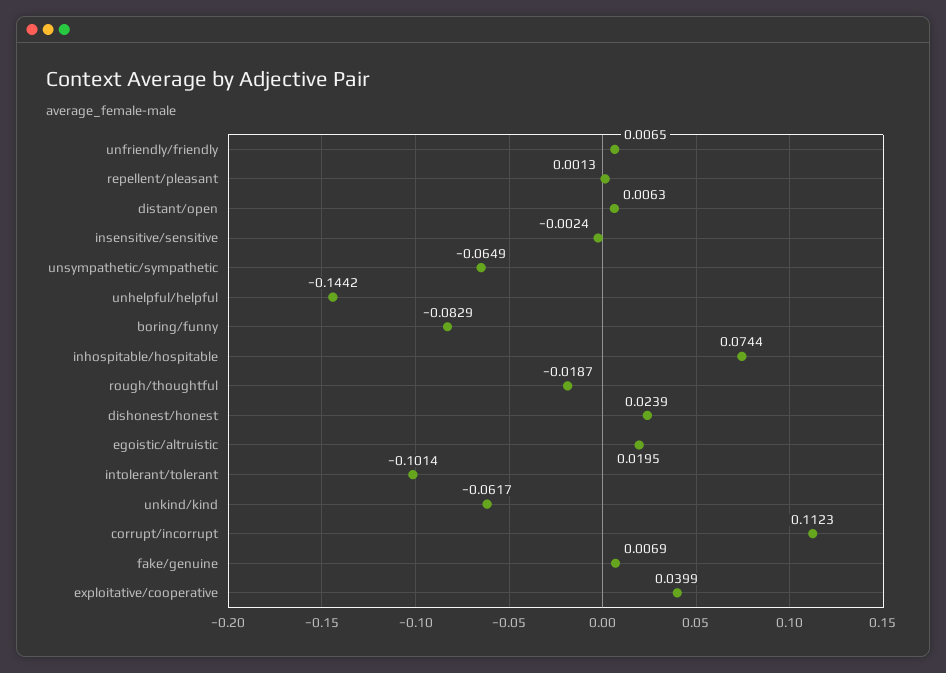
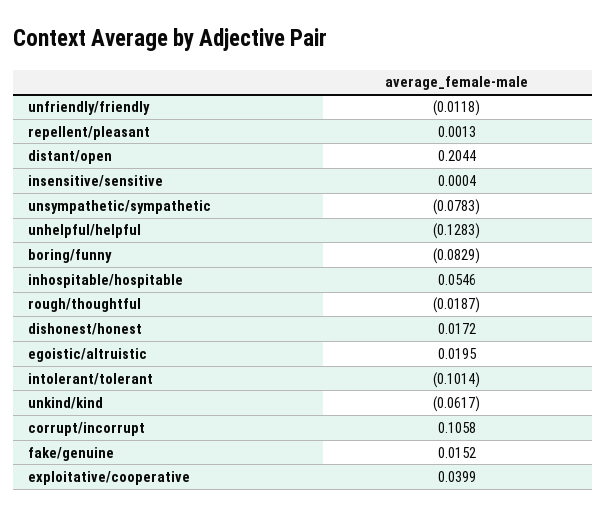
unfriendly/friendly: 0.0065 -> -0.0118
distant/open: 0.0063 -> 0.2044
insensitive/sensitive: -0.0024 -> 0.0004
unsympathetic/sympathetic: -0.0649 -> -0.0783
unhelpful/helpful: -0.1442 -> -0.1283
inhospitable/hospitable: 0.0744 -> 0.0546
dishonest/honest: 0.0239 -> 0.0172
corrupt/incorrupt: 0.1123 -> 0.1058
fake/genuine: 0.0069 -> 0.0152

